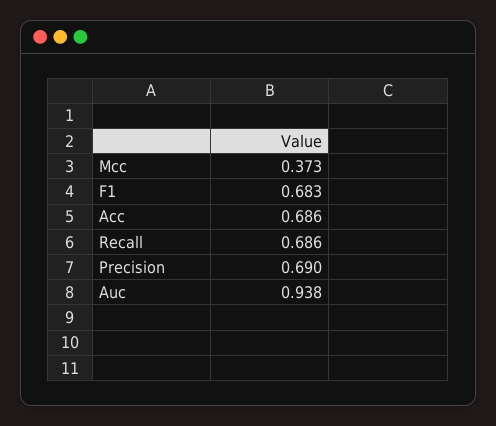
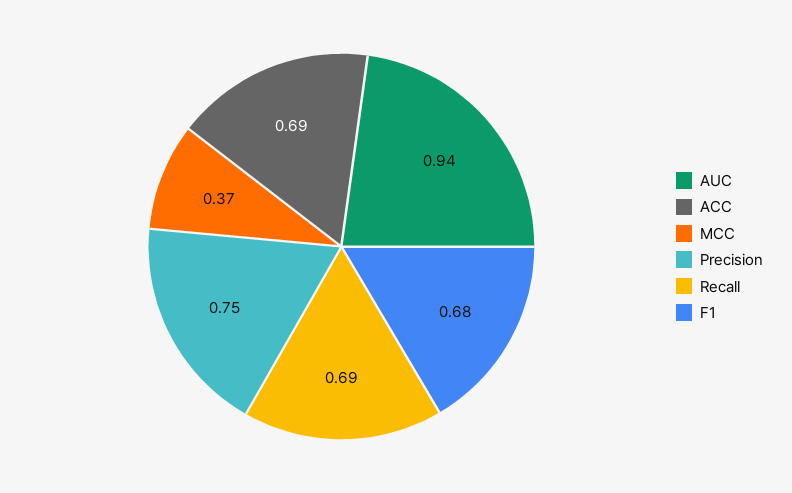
Precision: 0.69 -> 0.75

